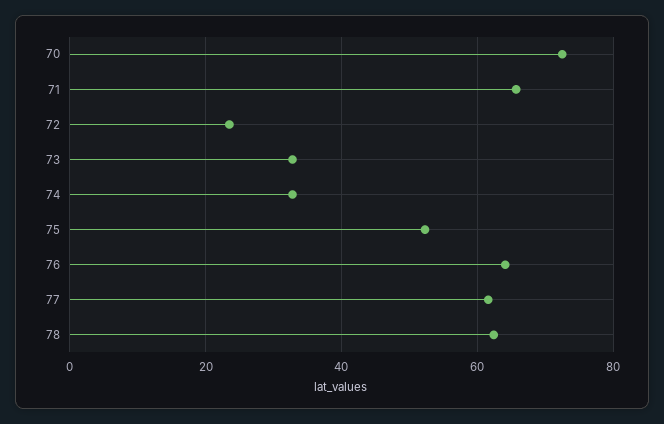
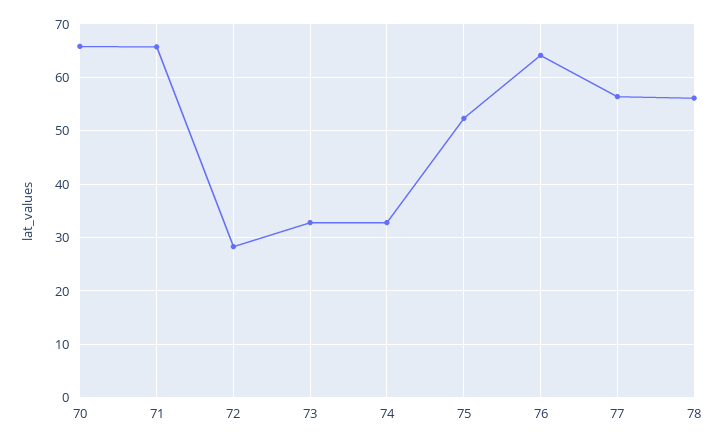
70: 72 -> 66
72: 24 -> 28
77: 62 -> 56
78: 62 -> 56

